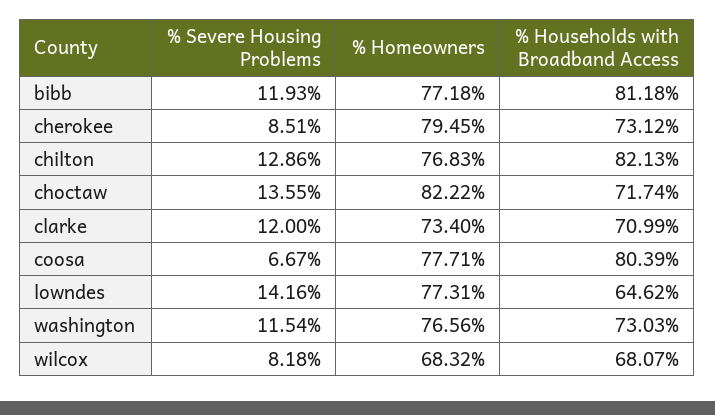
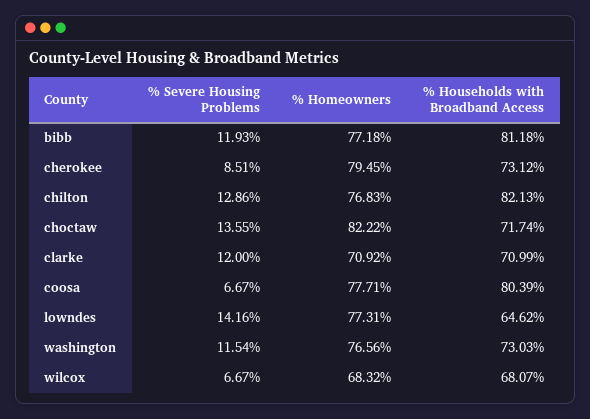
% Homeowners, clarke: 73.4 -> 70.92
% Severe Housing Problems, wilcox: 8.18 -> 6.67

